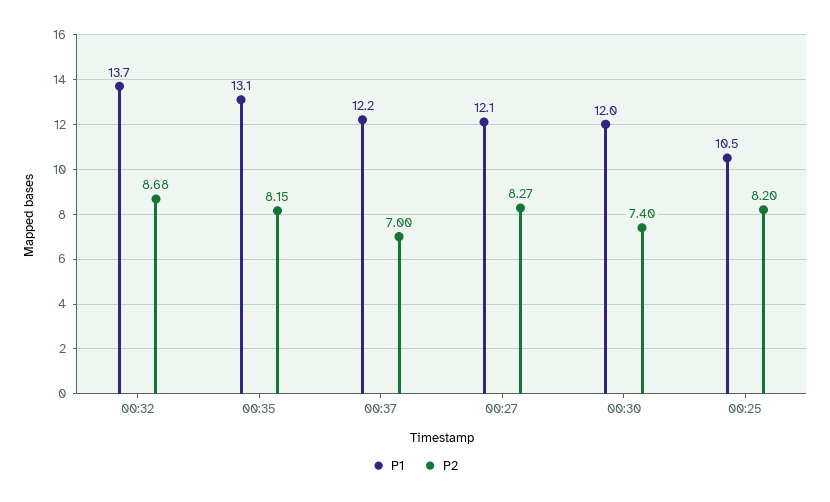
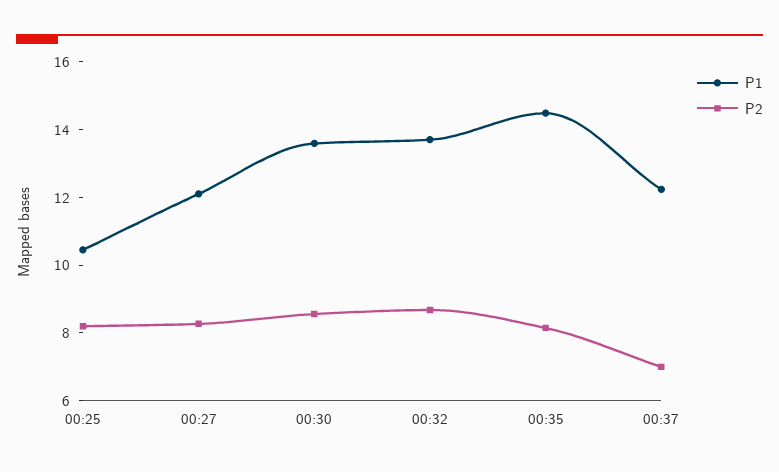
P1, 00:35: 13.1 -> 14.5
P1, 00:30: 12 -> 13.5
P2, 00:30: 7.4 -> 8.5

